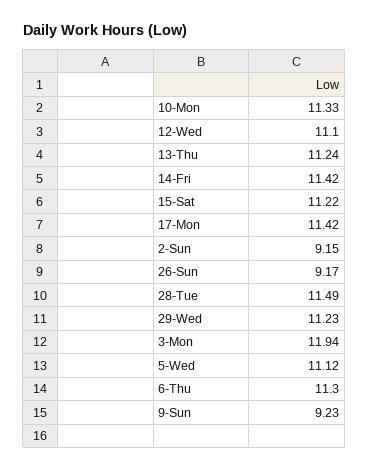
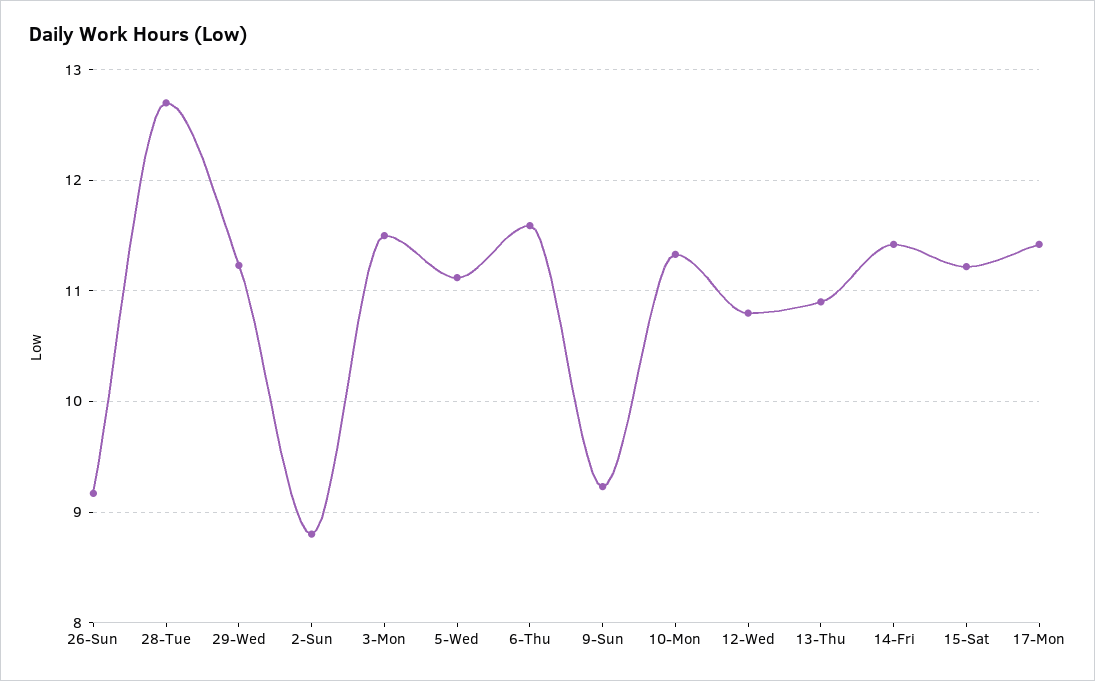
12-Wed: 11.1 -> 10.8
13-Thu: 11.24 -> 10.9
2-Sun: 9.15 -> 8.8
28-Tue: 11.49 -> 12.7
3-Mon: 11.94 -> 11.5
6-Thu: 11.3 -> 11.6

